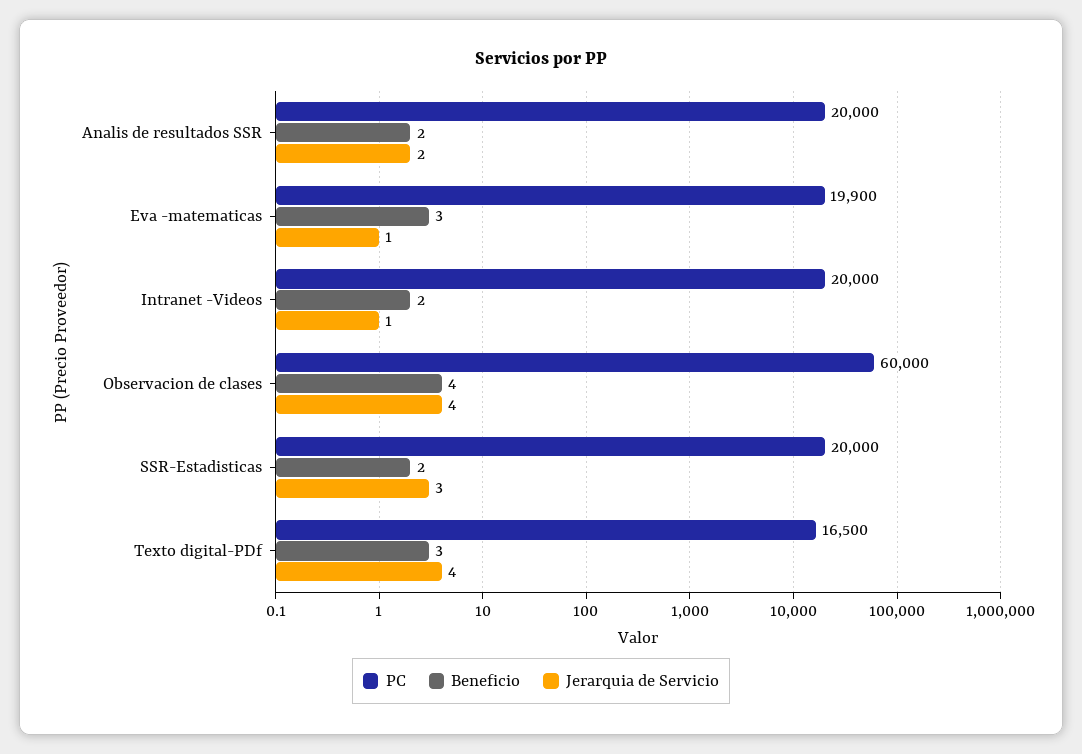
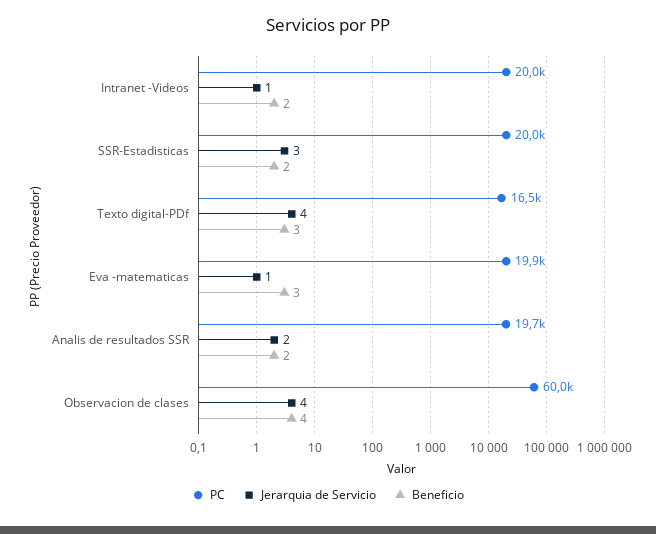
PC, Analis de resultados SSR: 20000 -> 19700

